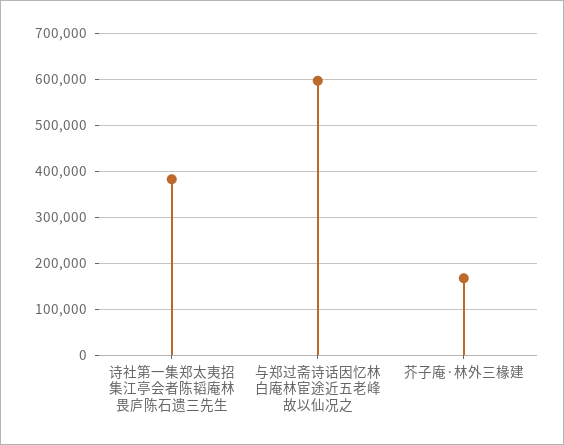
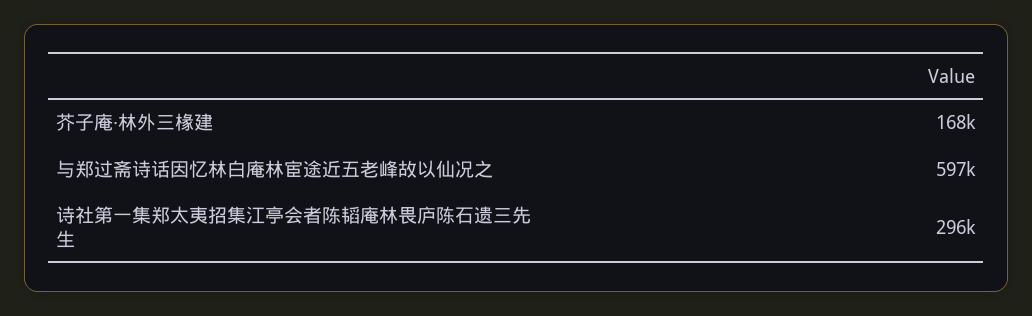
诗社第一集郑太夷招集江亭会者陈韬庵林畏庐陈石遗三先生: 380000 -> 296000

